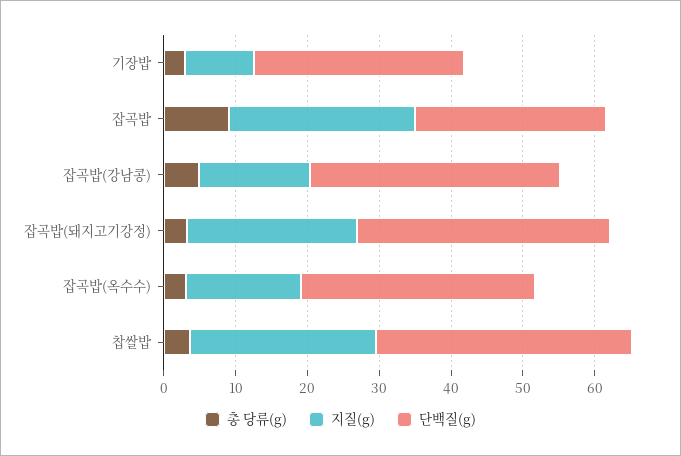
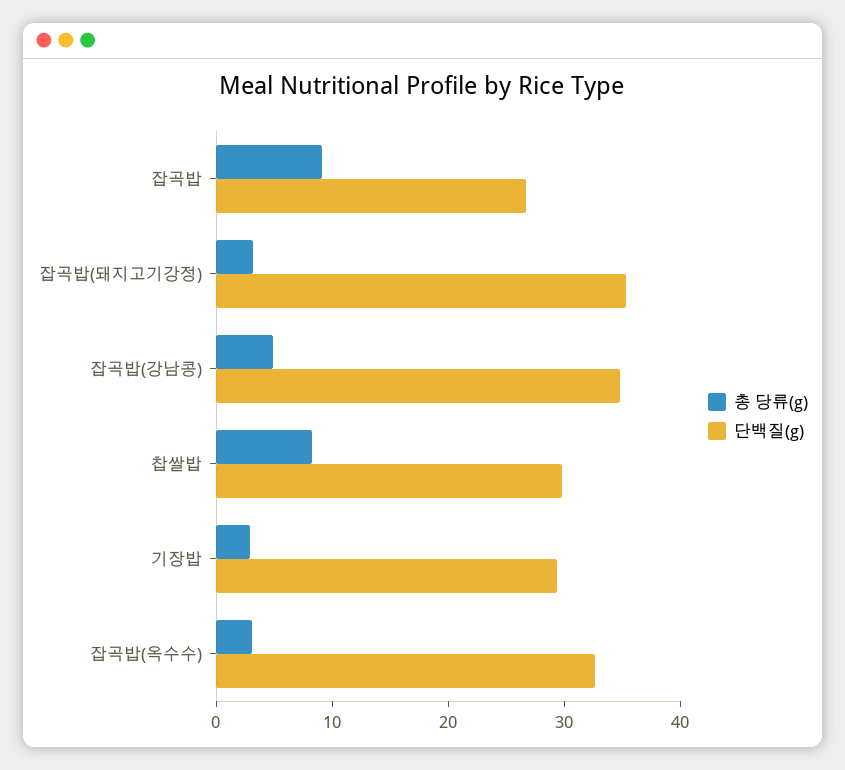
지질(g), 기장밥: 10 -> none
지질(g), 잡곡밥: 26 -> none
지질(g), 잡곡밥(강남콩): 16 -> none
지질(g), 잡곡밥(돼지고기강정): 24 -> none
지질(g), 잡곡밥(옥수수): 16 -> none
총 당류(g), 찹쌀밥: 4 -> 8
지질(g), 찹쌀밥: 26 -> none
단백질(g), 찹쌀밥: 36 -> 30

